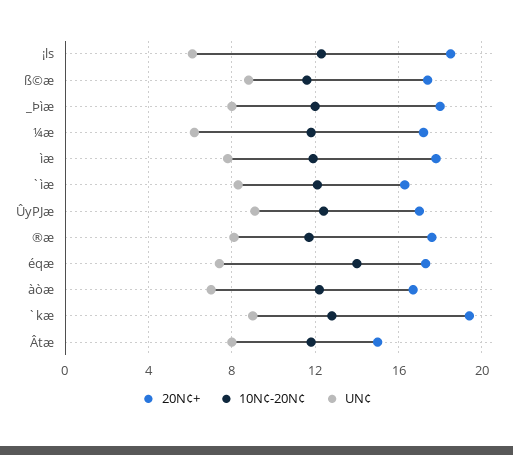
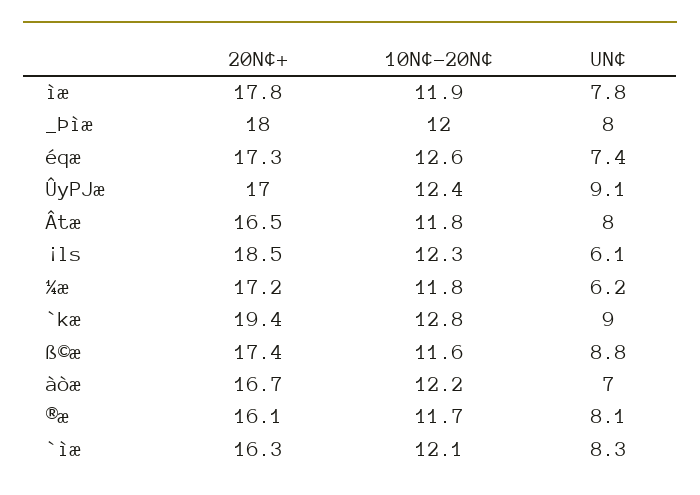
20N¢+, ®æ: 17.5 -> 16.1
10N¢-20N¢, éqæ: 14 -> 12.6
20N¢+, Âtæ: 15 -> 16.5

